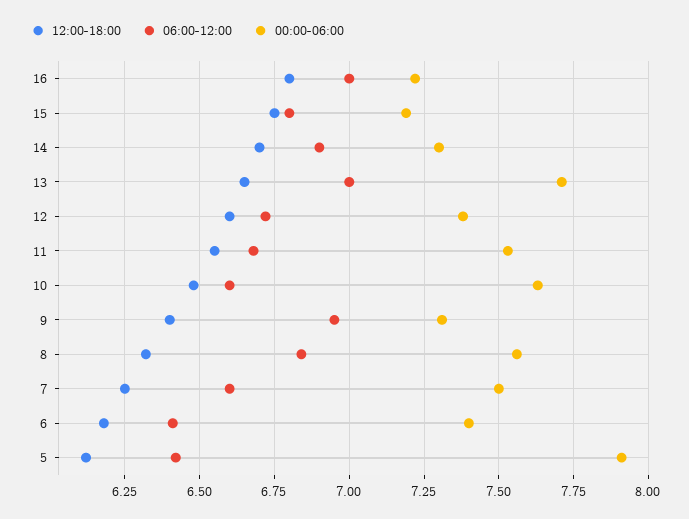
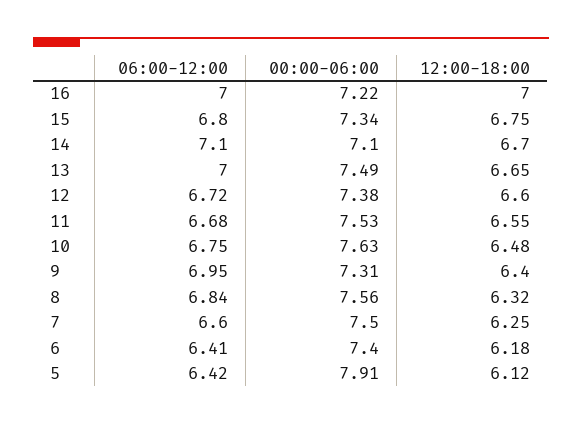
12:00-18:00, 16: 6.8 -> 7
00:00-06:00, 15: 7.2 -> 7.34
06:00-12:00, 14: 6.9 -> 7.1
00:00-06:00, 14: 7.3 -> 7.1
00:00-06:00, 13: 7.7 -> 7.49
06:00-12:00, 10: 6.6 -> 6.75

